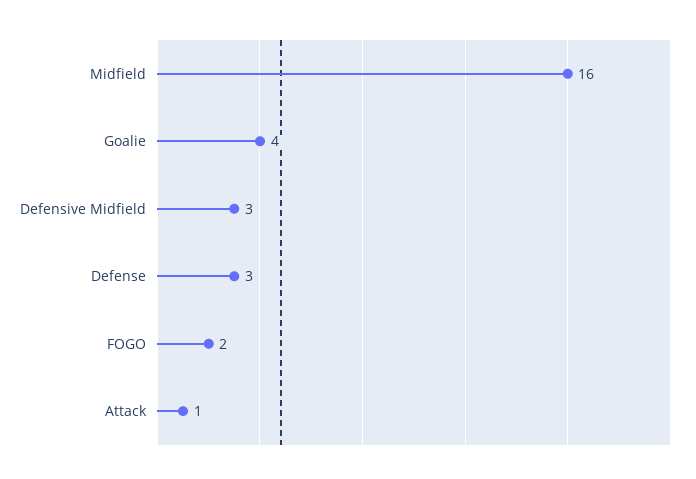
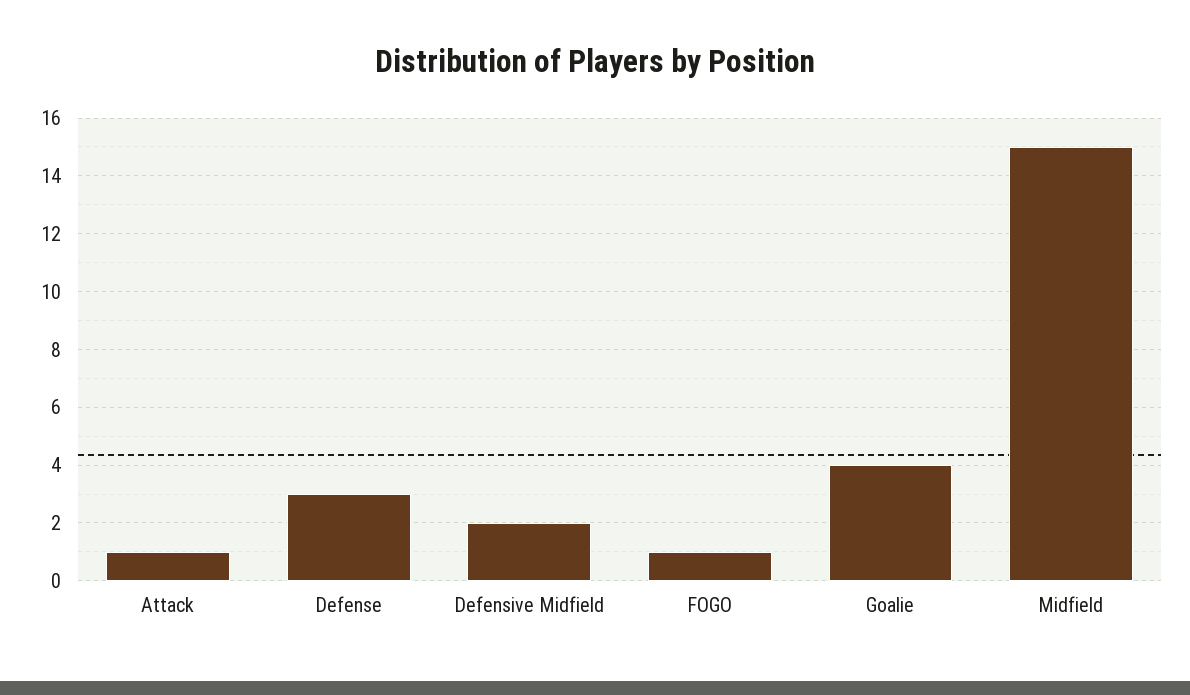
Midfield: 16 -> 15
Defensive Midfield: 3 -> 2
FOGO: 2 -> 1

